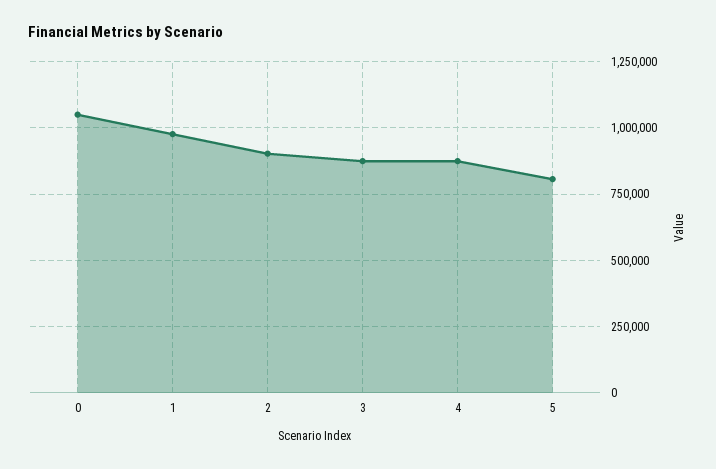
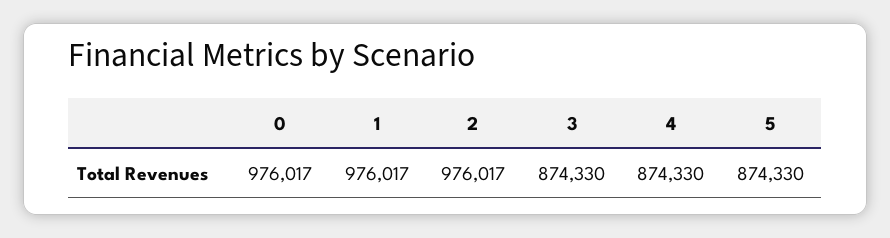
0: 1050000 -> 976017
2: 900000 -> 976017
5: 800000 -> 874330

